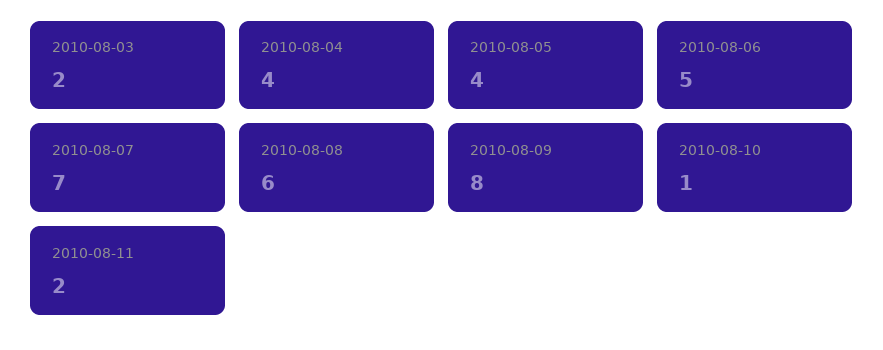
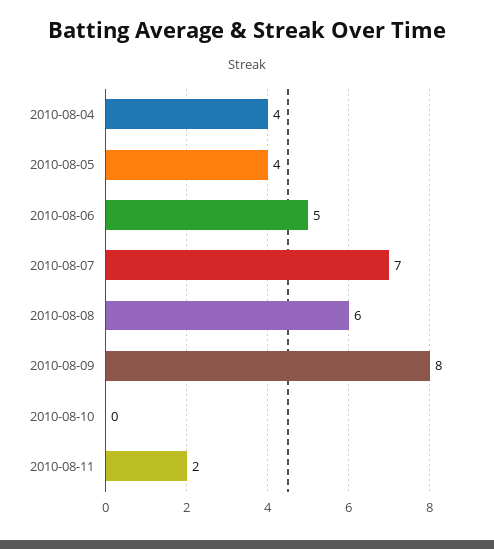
2010-08-03: 2 -> none
2010-08-10: 1 -> 0

